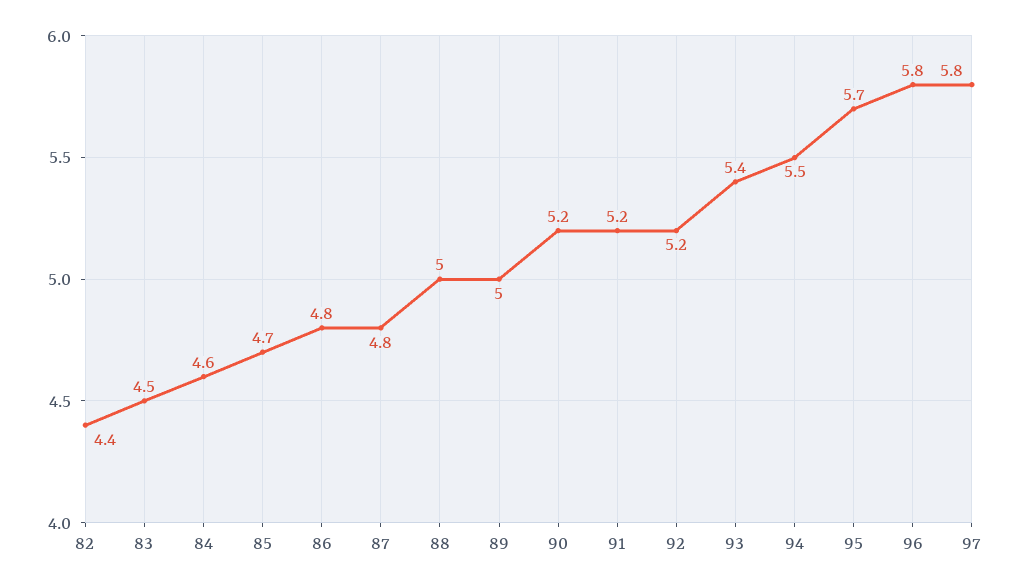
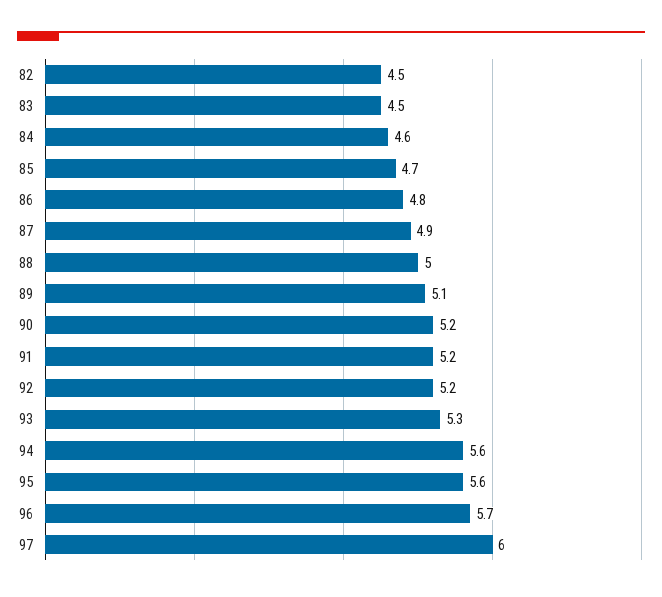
82: 4.4 -> 4.5
87: 4.8 -> 4.9
89: 5 -> 5.1
93: 5.4 -> 5.3
94: 5.5 -> 5.6
95: 5.7 -> 5.6
96: 5.8 -> 5.7
97: 5.8 -> 6

